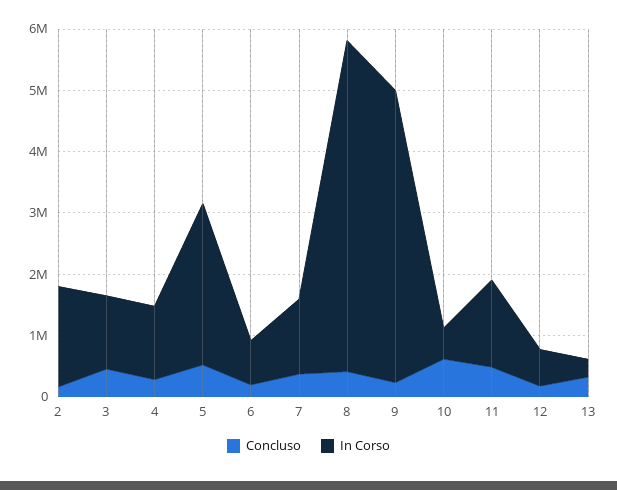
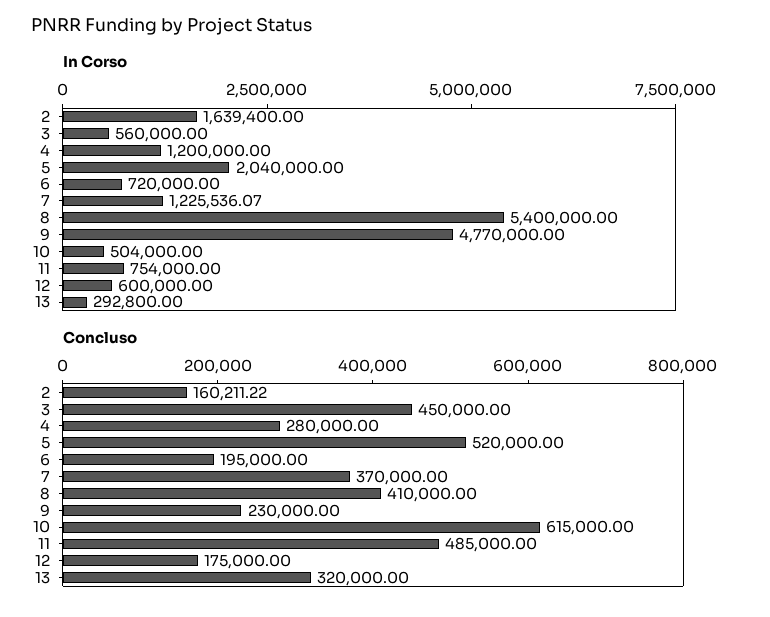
In Corso, 3: 1200000 -> 560000
In Corso, 5: 2600000 -> 2040000
In Corso, 11: 1400000 -> 754000

